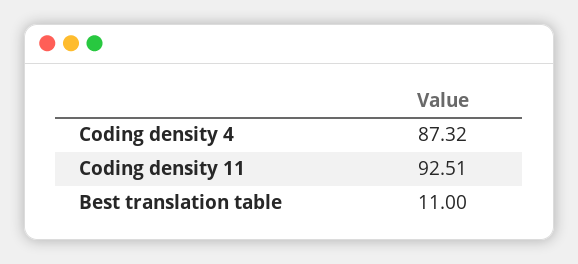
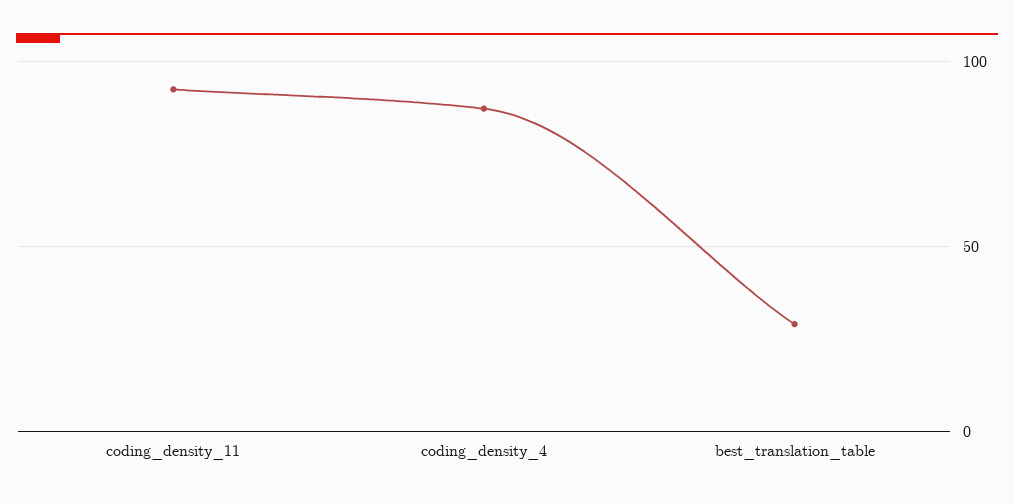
Best translation table: 11 -> 30

